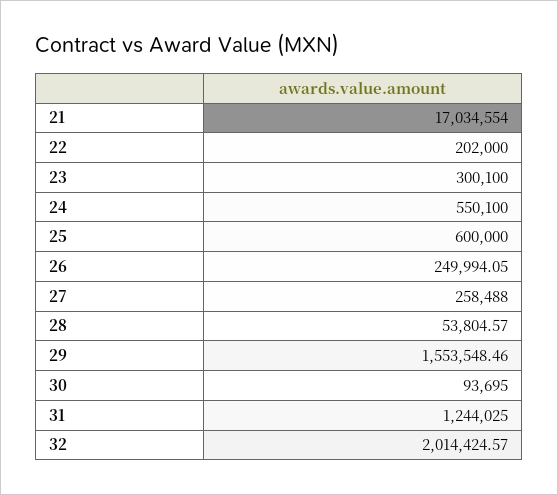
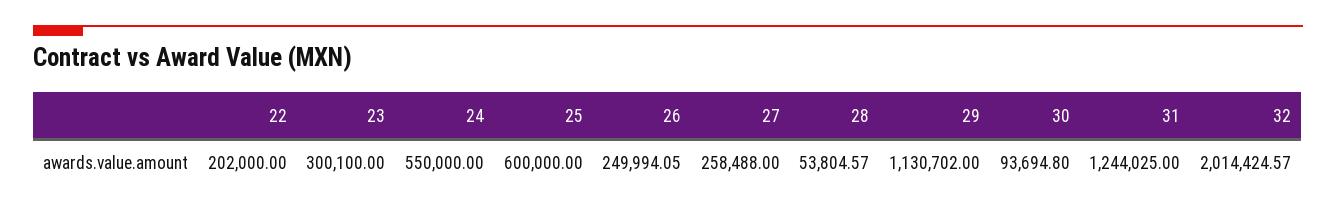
21: 17034554 -> none
24: 550100 -> 550000
29: 1553548.46 -> 1130702
30: 93695 -> 93694.8

